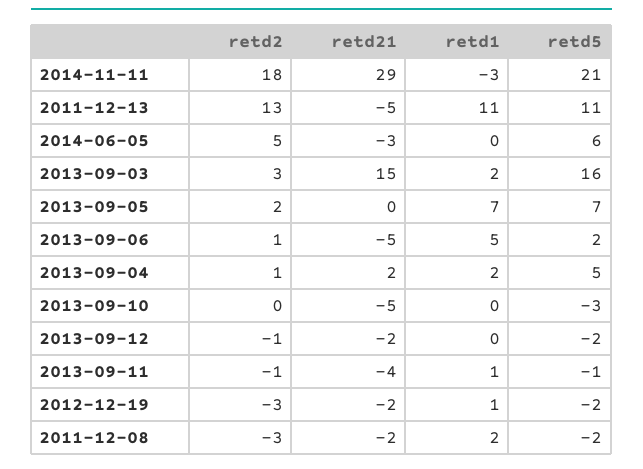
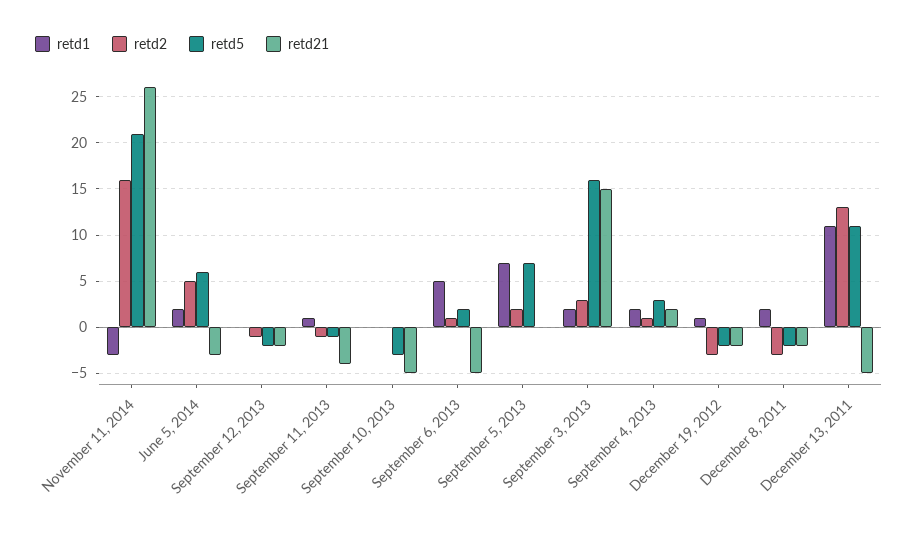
retd2, 2014-11-11: 18 -> 16
retd21, 2014-11-11: 29 -> 26
retd1, 2014-06-05: 0 -> 2
retd5, 2013-09-04: 5 -> 3

